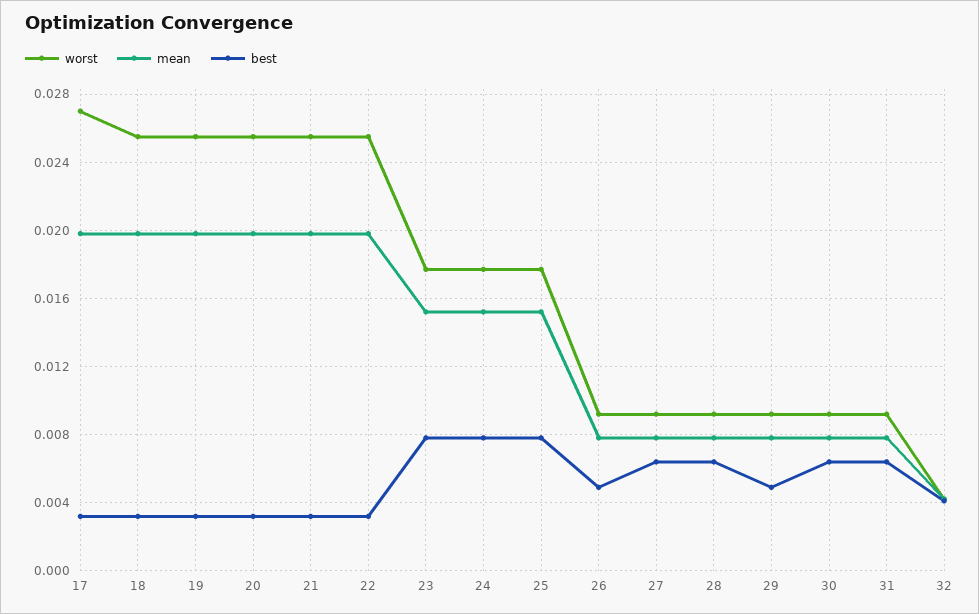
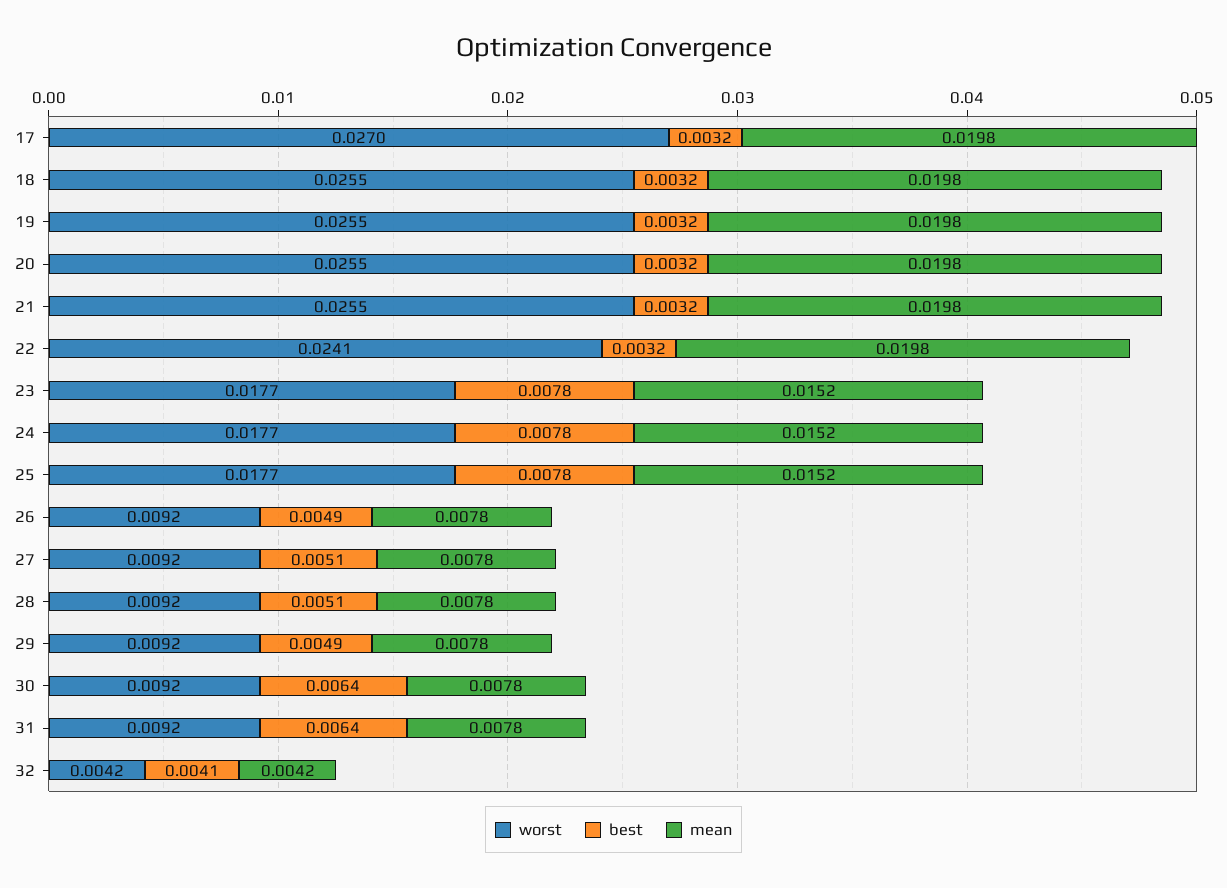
worst, 22: 0.0255 -> 0.0241
best, 27: 0.0065 -> 0.0051
best, 28: 0.0065 -> 0.0051

